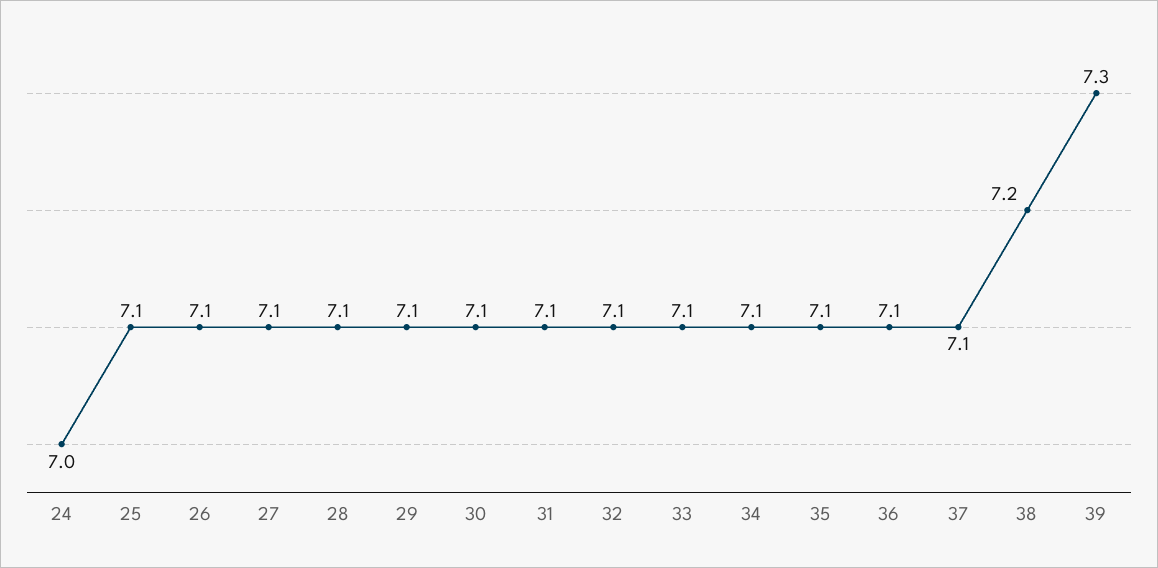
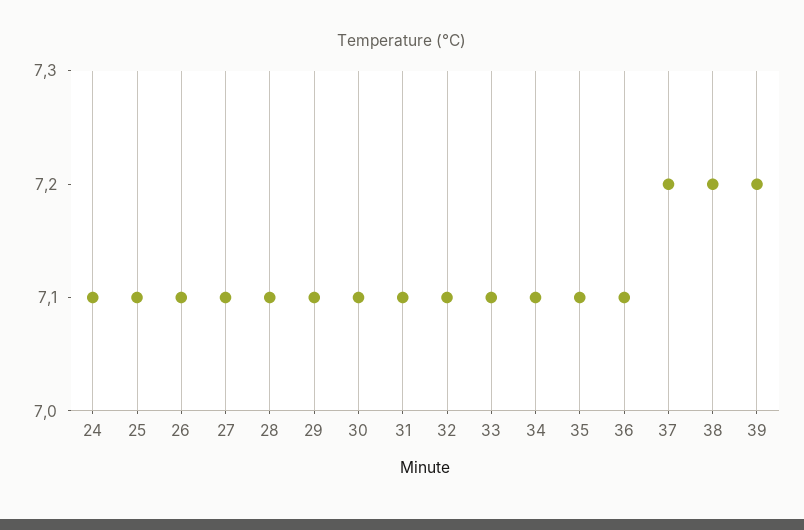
24: 7 -> 7.1
37: 7.1 -> 7.2
39: 7.3 -> 7.2

